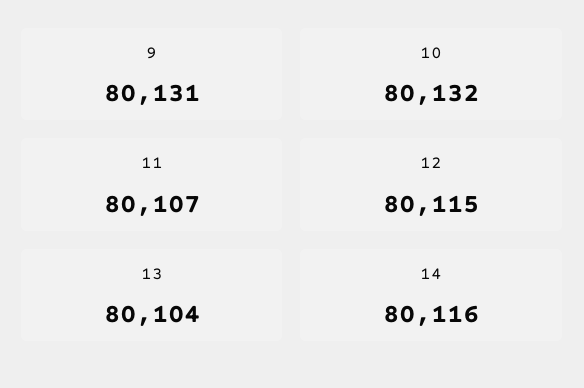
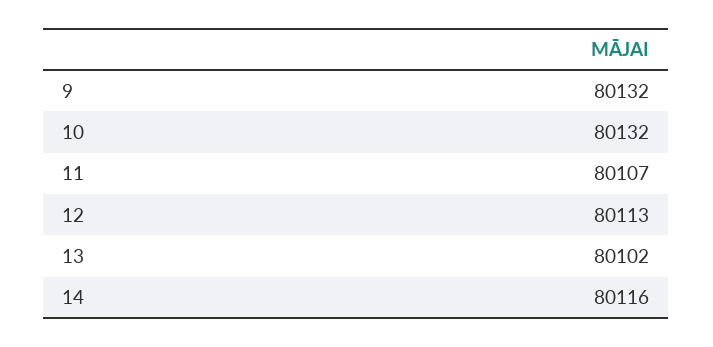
9: 80131 -> 80132
12: 80115 -> 80113
13: 80104 -> 80102

